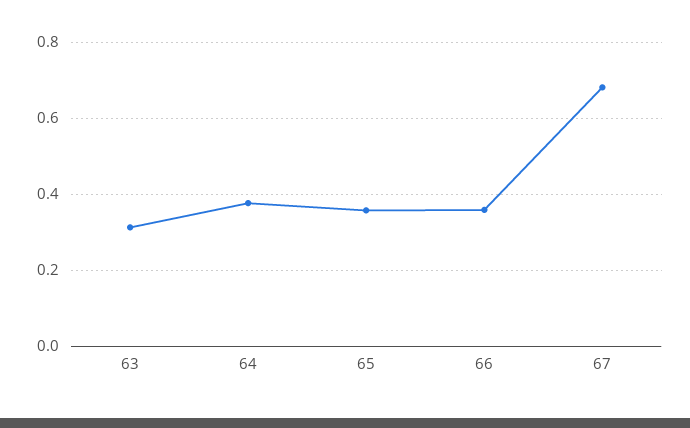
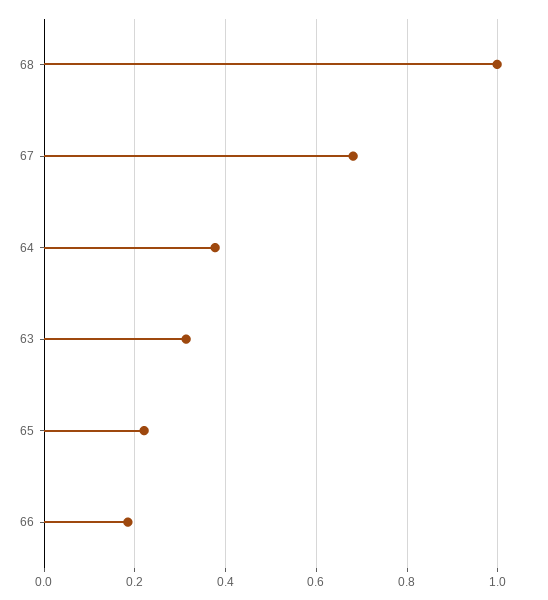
65: 0.36 -> 0.22
66: 0.36 -> 0.18
68: none -> 1

